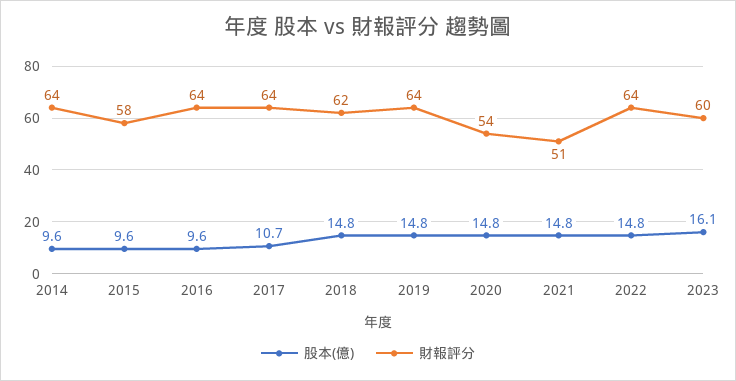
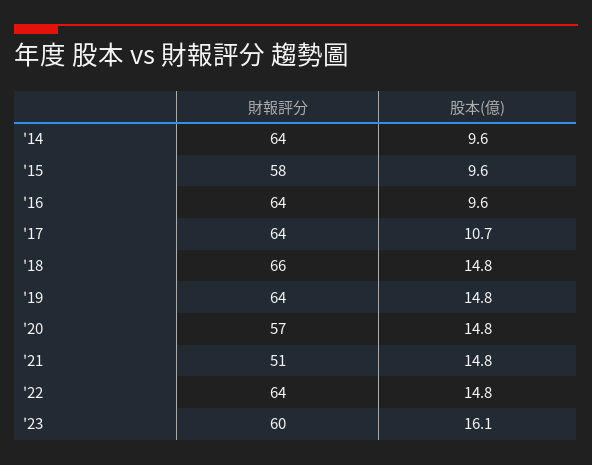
財報評分, 2018: 62 -> 66
財報評分, 2020: 54 -> 57

